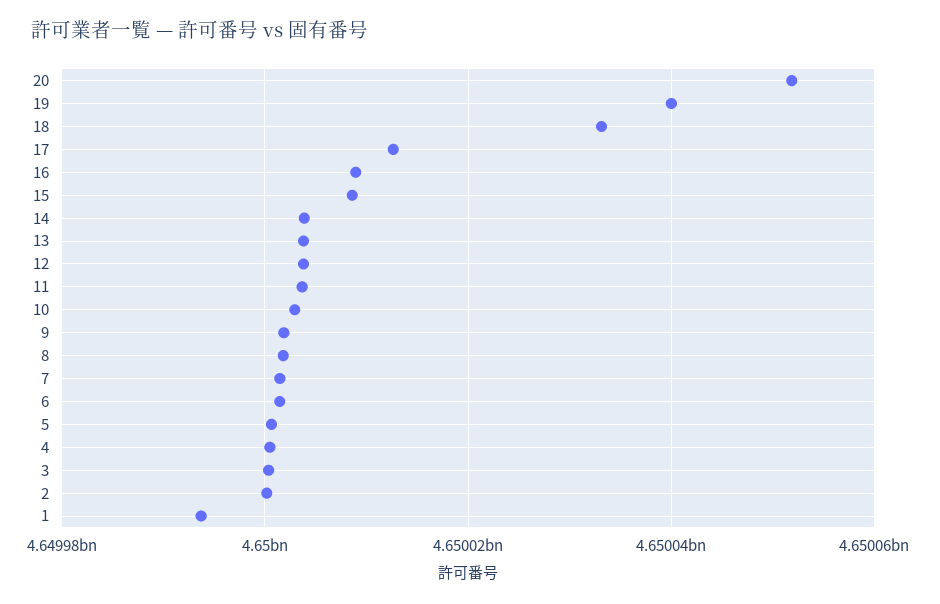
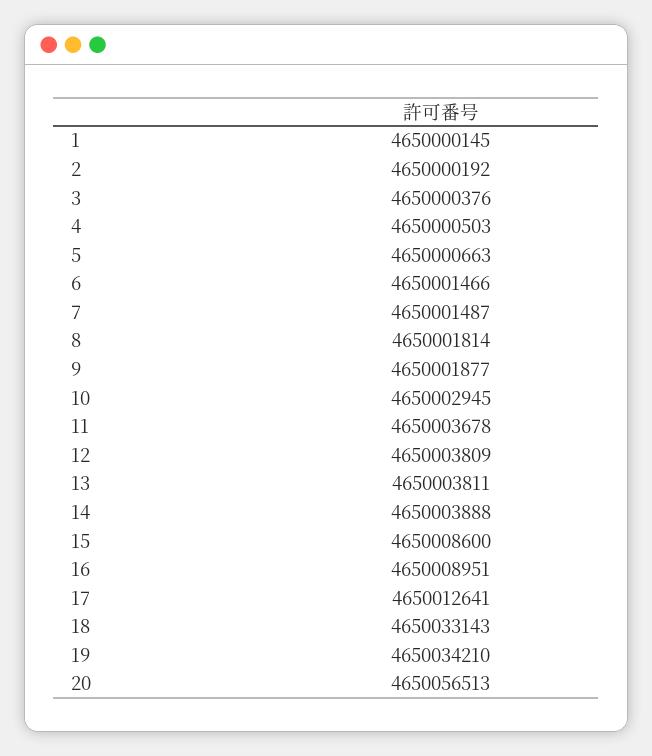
20: 4650052000 -> 4650056513
19: 4650040000 -> 4650034210
1: 4649994000 -> 4650000145

